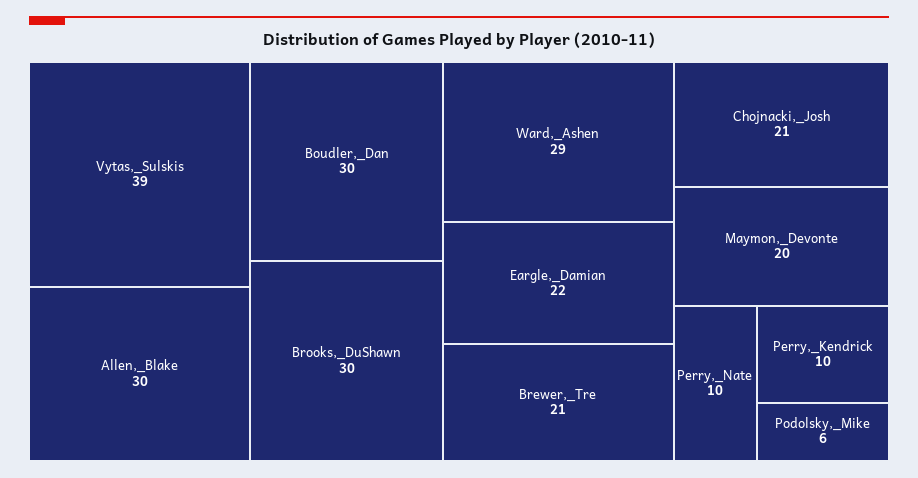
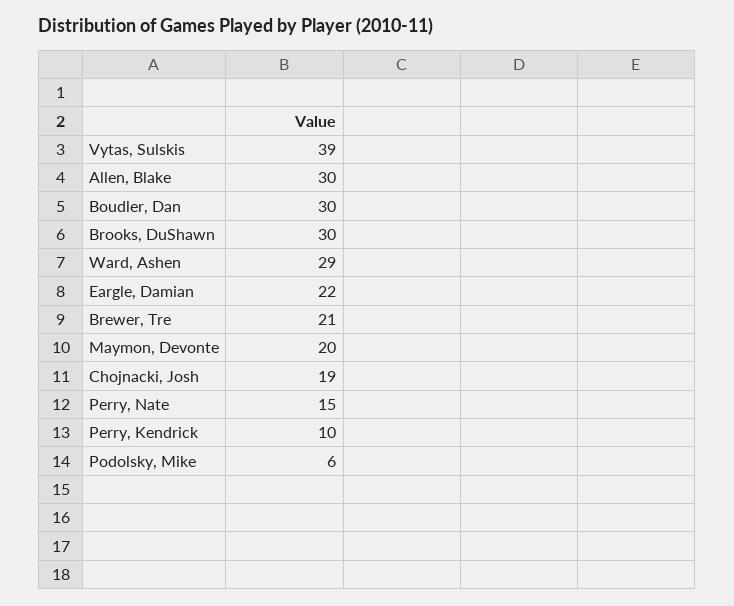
Chojnacki,_Josh: 21 -> 19
Perry,_Nate: 10 -> 15

